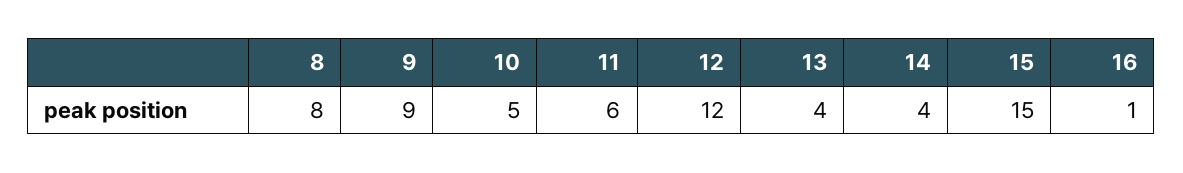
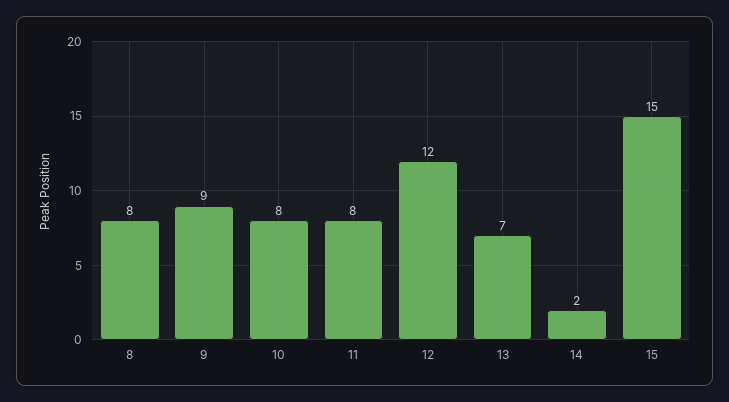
10: 5 -> 8
11: 6 -> 8
13: 4 -> 7
14: 4 -> 2
16: 1 -> none

